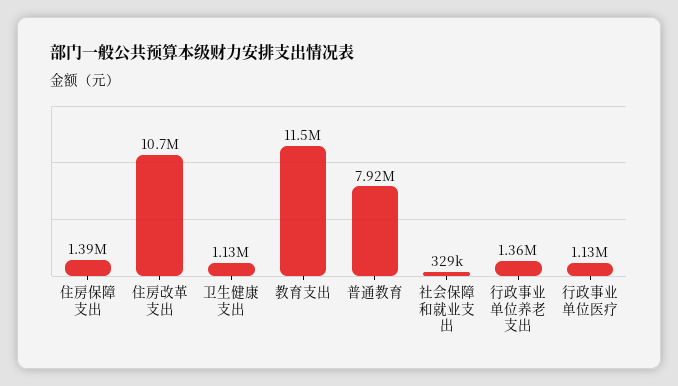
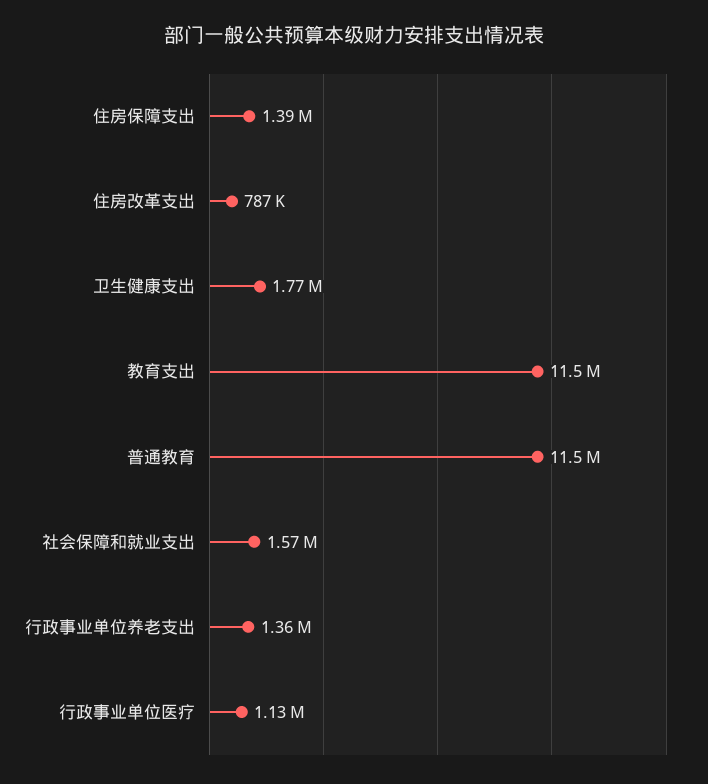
住房改革支出: 10700000 -> 787000
卫生健康支出: 1130000 -> 1770000
普通教育: 7920000 -> 11500000
社会保障和就业支出: 329000 -> 1570000

